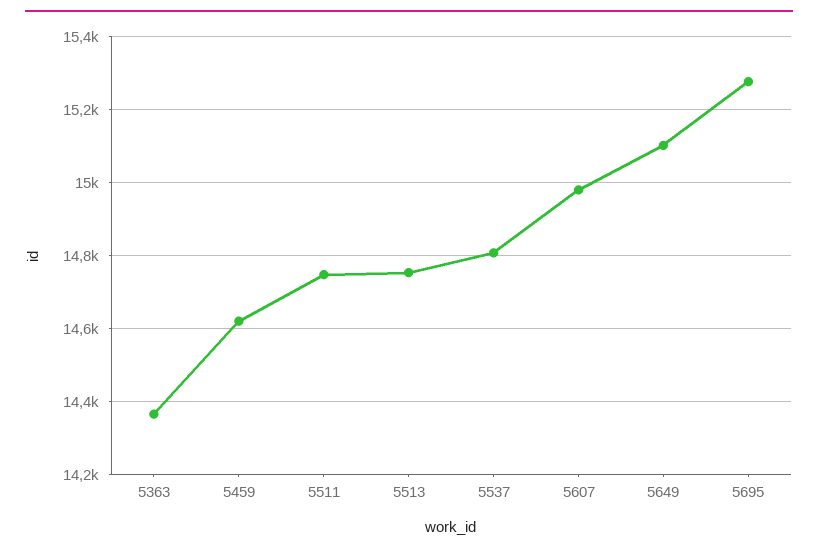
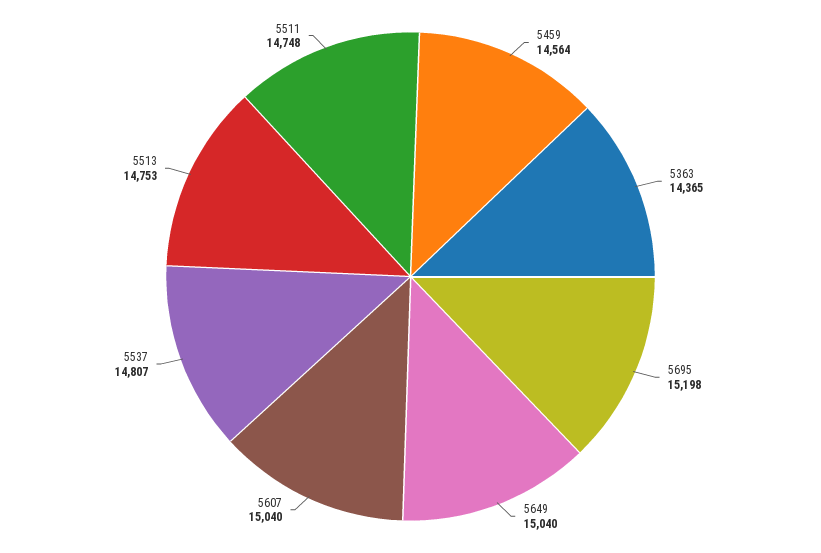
5459: 14620 -> 14564
5607: 14980 -> 15040
5649: 15100 -> 15040
5695: 15280 -> 15198

